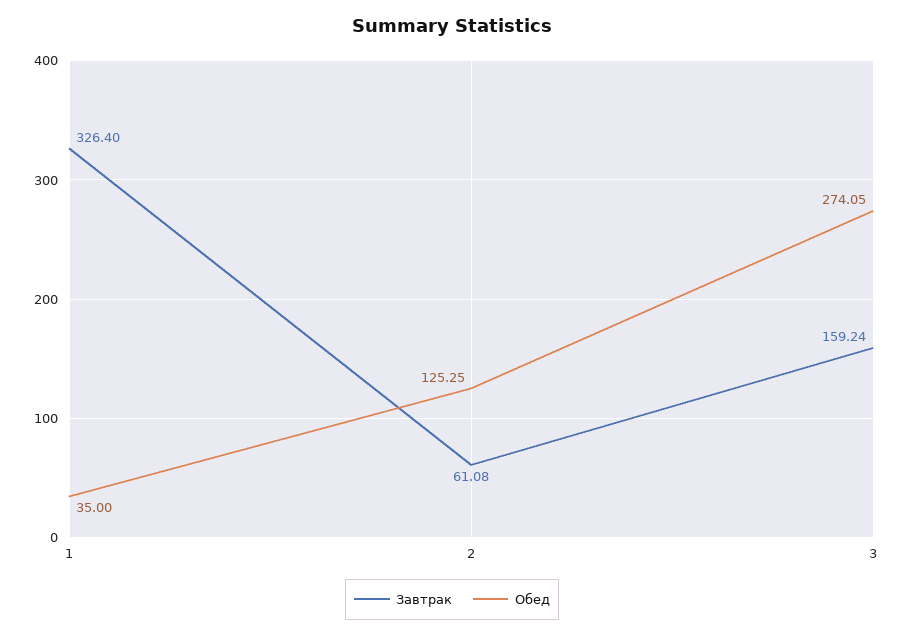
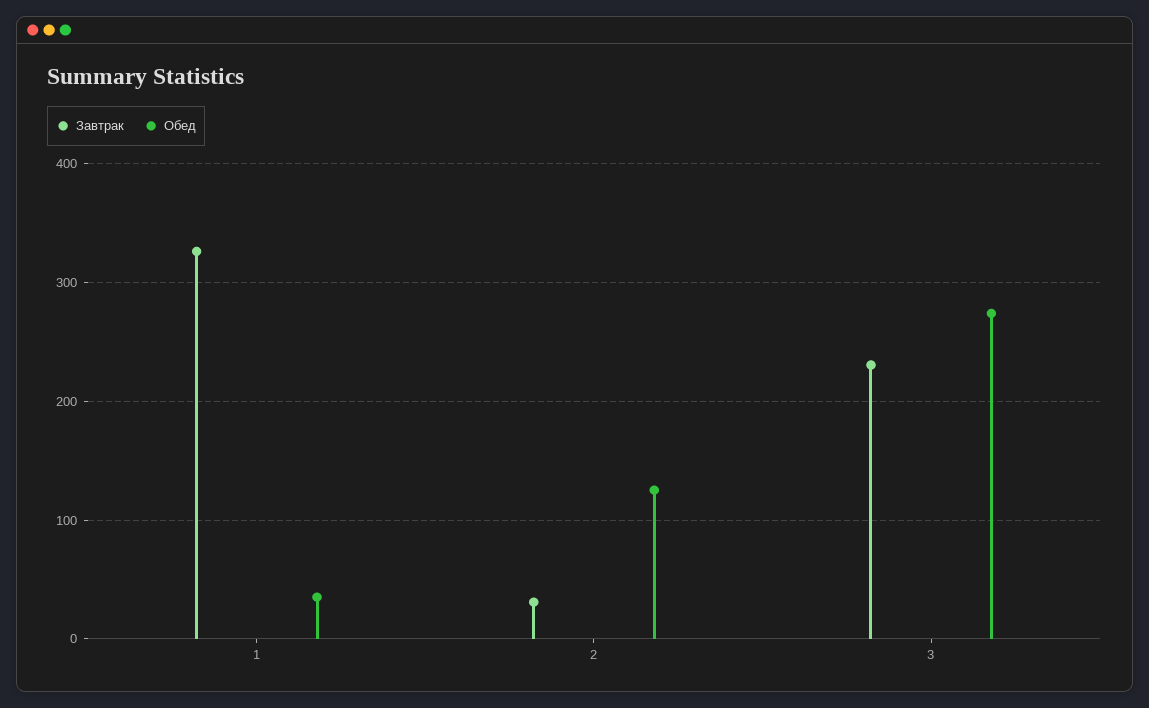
Завтрак, 2: 61.08 -> 30
Завтрак, 3: 159.24 -> 230

